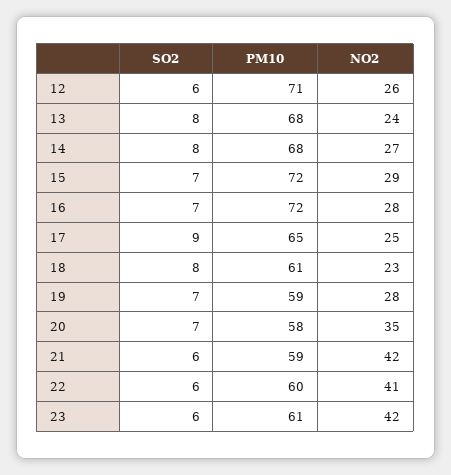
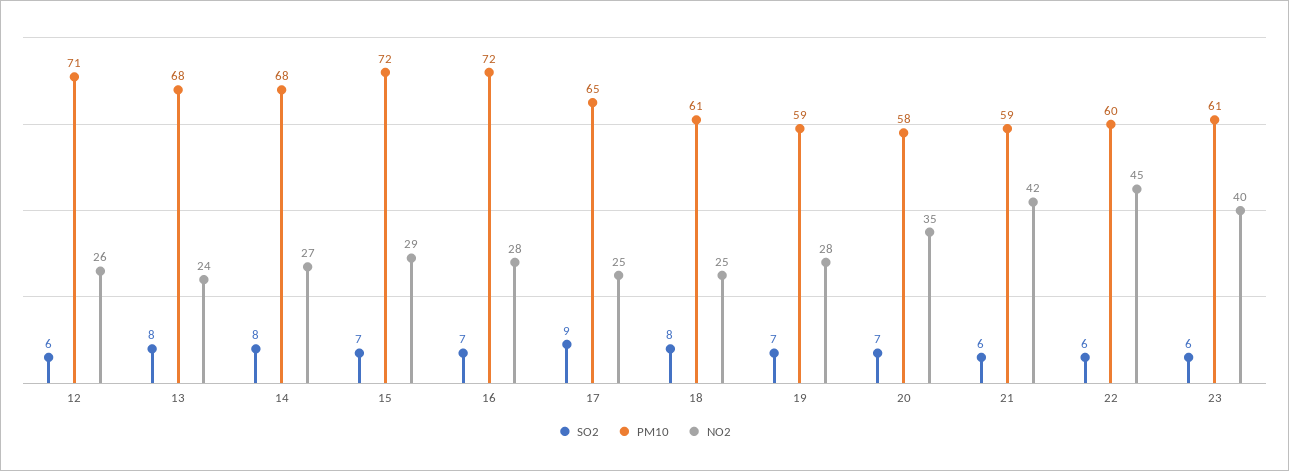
NO2, 18: 23 -> 25
NO2, 22: 41 -> 45
NO2, 23: 42 -> 40

